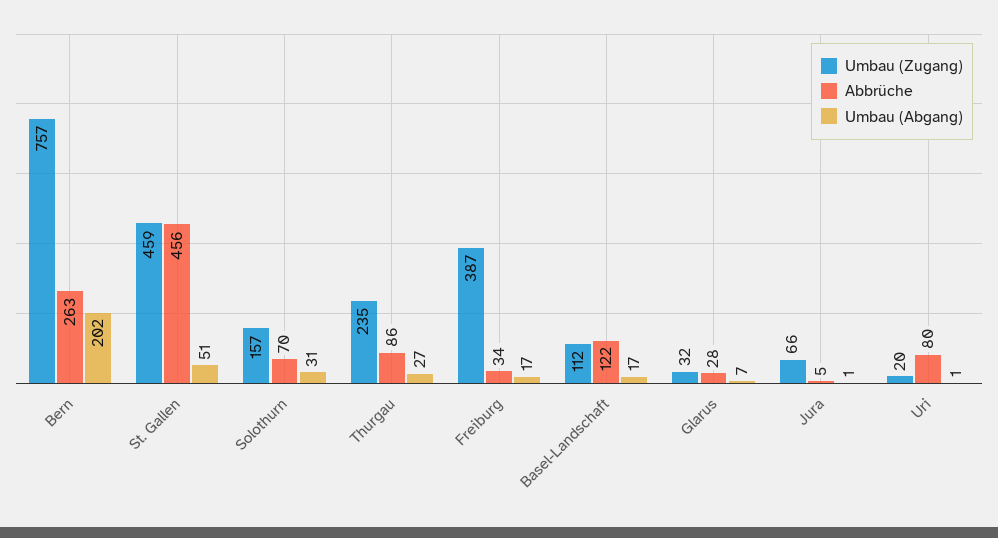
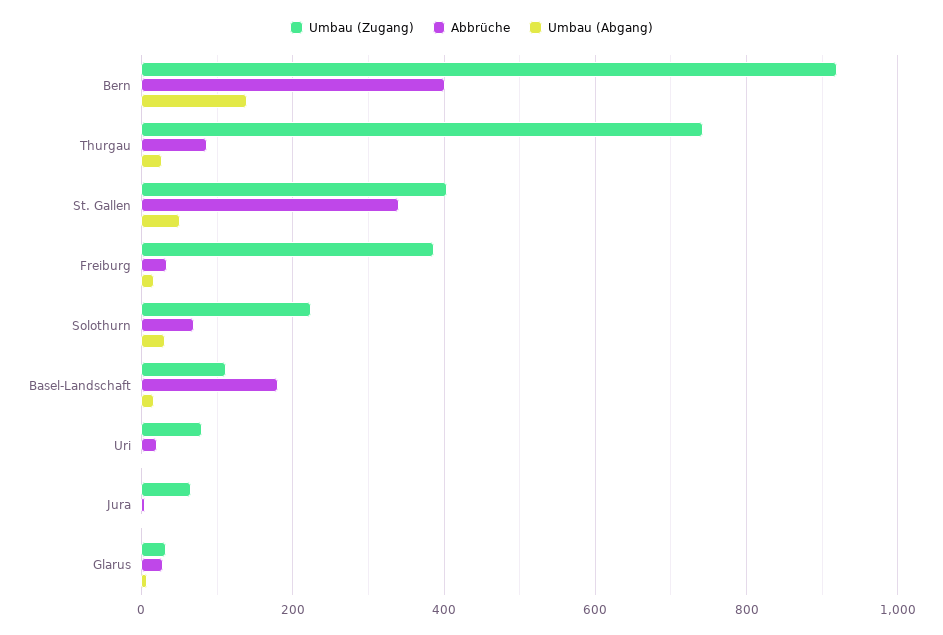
Umbau (Zugang), Bern: 757 -> 920
Abbrüche, Bern: 263 -> 400
Umbau (Abgang), Bern: 202 -> 140
Umbau (Zugang), St. Gallen: 459 -> 400
Abbrüche, St. Gallen: 456 -> 340
Umbau (Zugang), Solothurn: 157 -> 220
Umbau (Zugang), Thurgau: 235 -> 740
Abbrüche, Basel-Landschaft: 122 -> 180
Umbau (Zugang), Uri: 20 -> 80
Abbrüche, Uri: 80 -> 20

